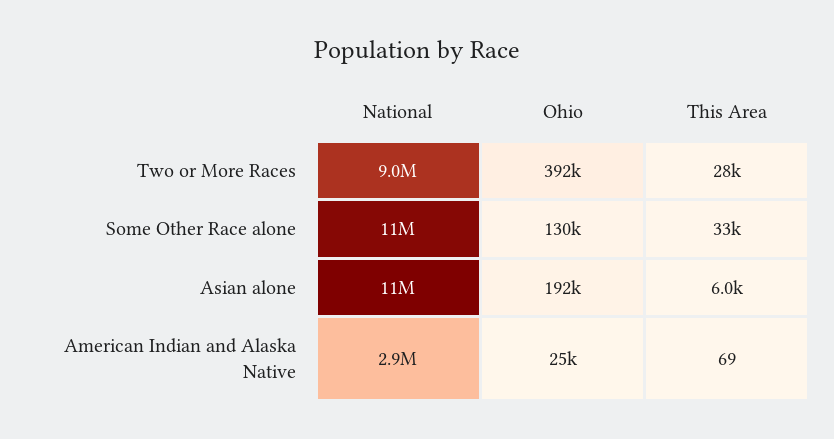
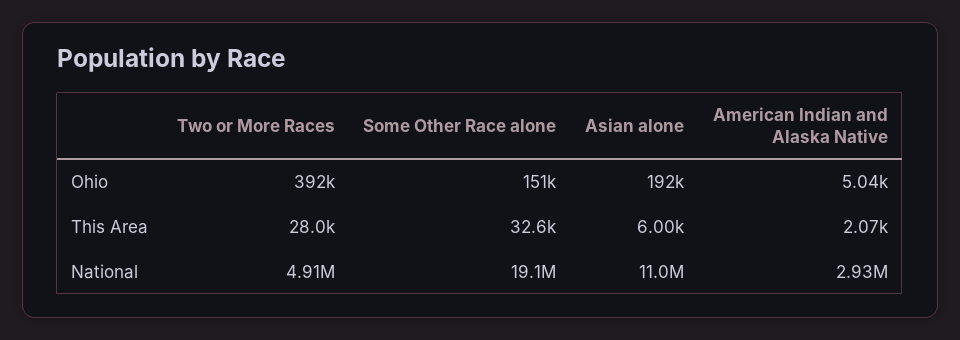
National, Two or More Races: 9000000 -> 4910000
National, Some Other Race alone: 11000000 -> 19100000
Ohio, Some Other Race alone: 130000 -> 151000
Ohio, American Indian and Alaska Native: 25000 -> 5040
This Area, American Indian and Alaska Native: 69 -> 2070

